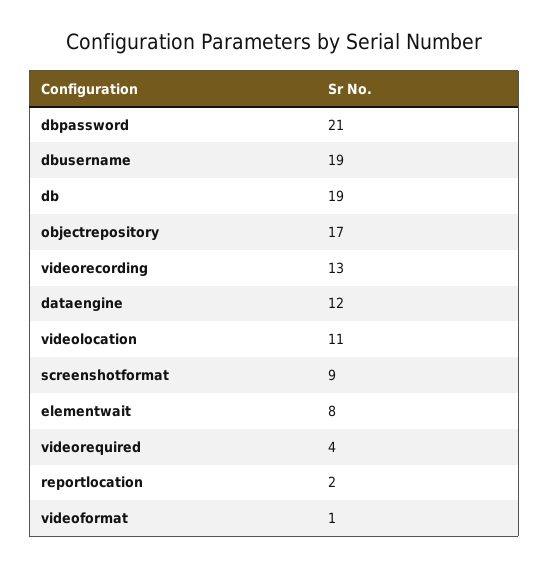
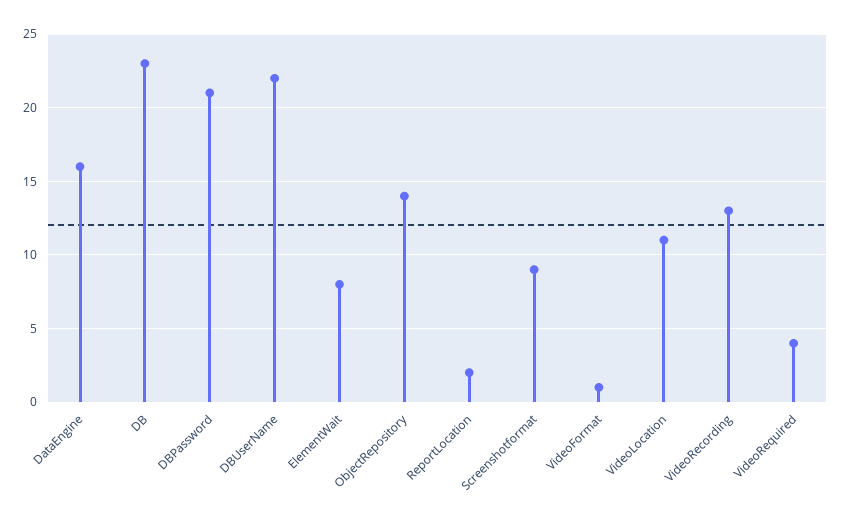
dbusername: 19 -> 22
db: 19 -> 23
objectrepository: 17 -> 14
dataengine: 12 -> 16

